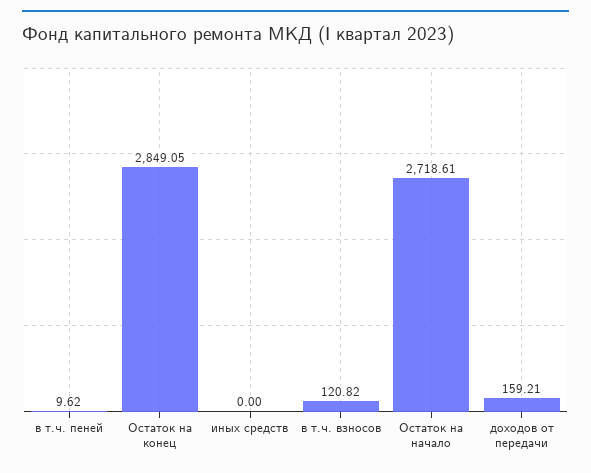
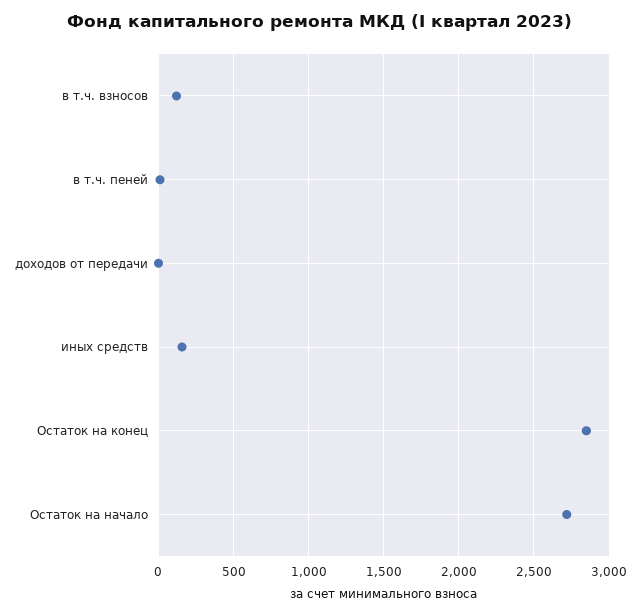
иных средств: 0 -> 150
доходов от передачи: 159.21 -> 0

